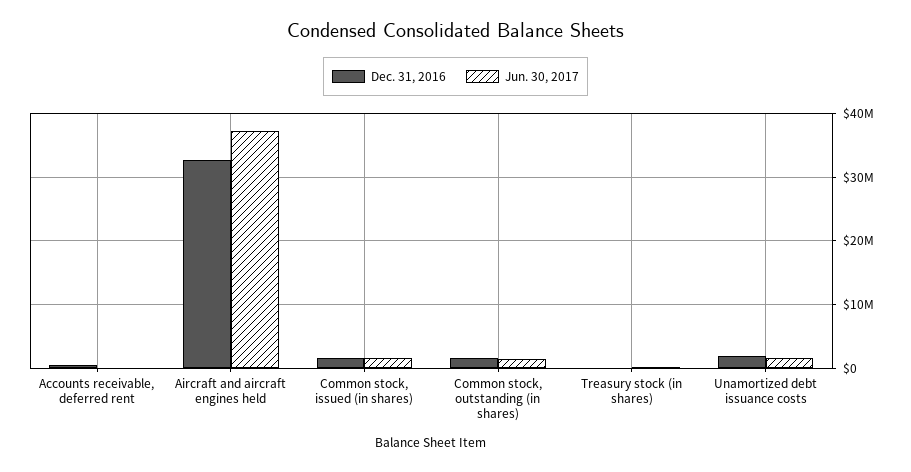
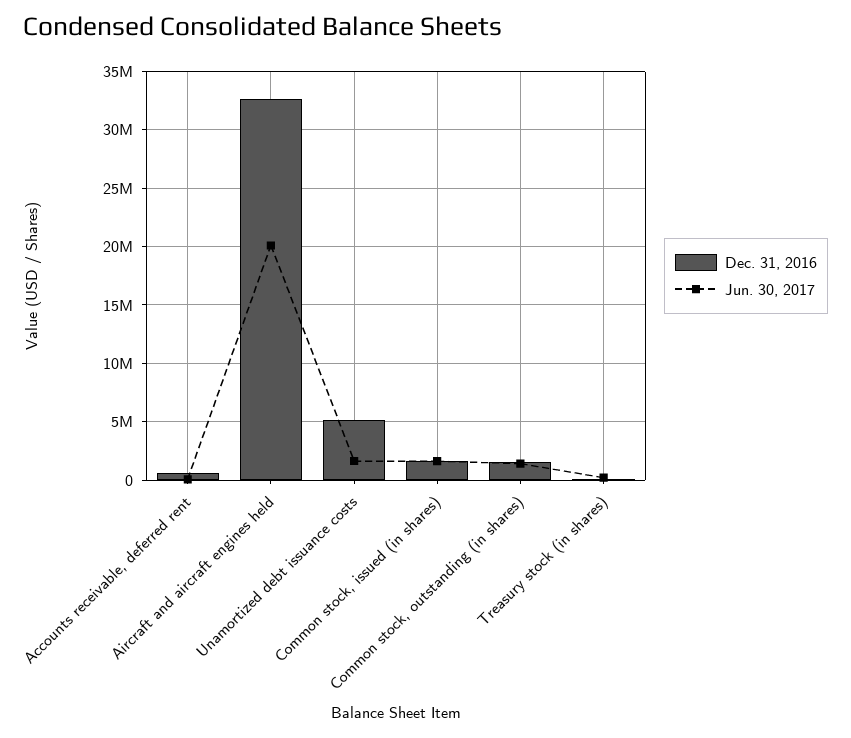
Jun. 30, 2017, Aircraft and aircraft engines held: 37000000 -> 20000000
Dec. 31, 2016, Unamortized debt issuance costs: 2000000 -> 5000000

